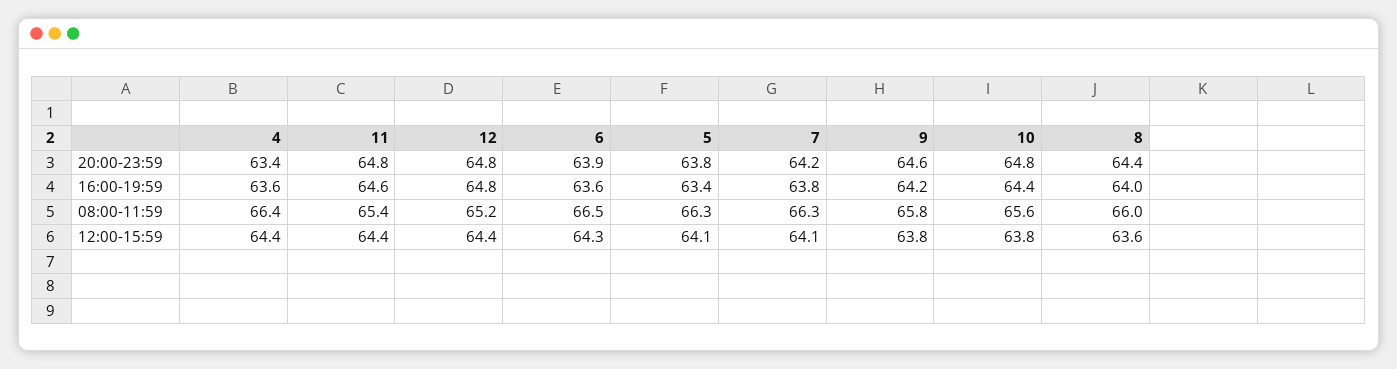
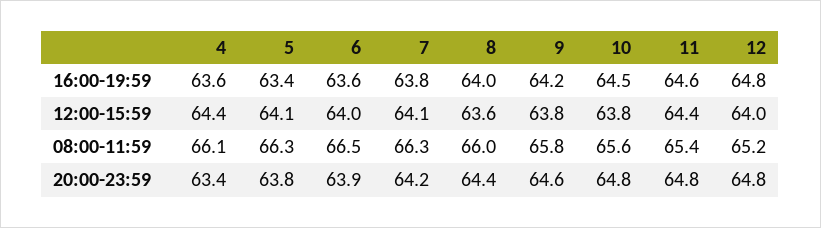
10, 16:00-19:59: 64.4 -> 64.5
4, 08:00-11:59: 66.4 -> 66.1
12, 12:00-15:59: 64.4 -> 64
6, 12:00-15:59: 64.3 -> 64

